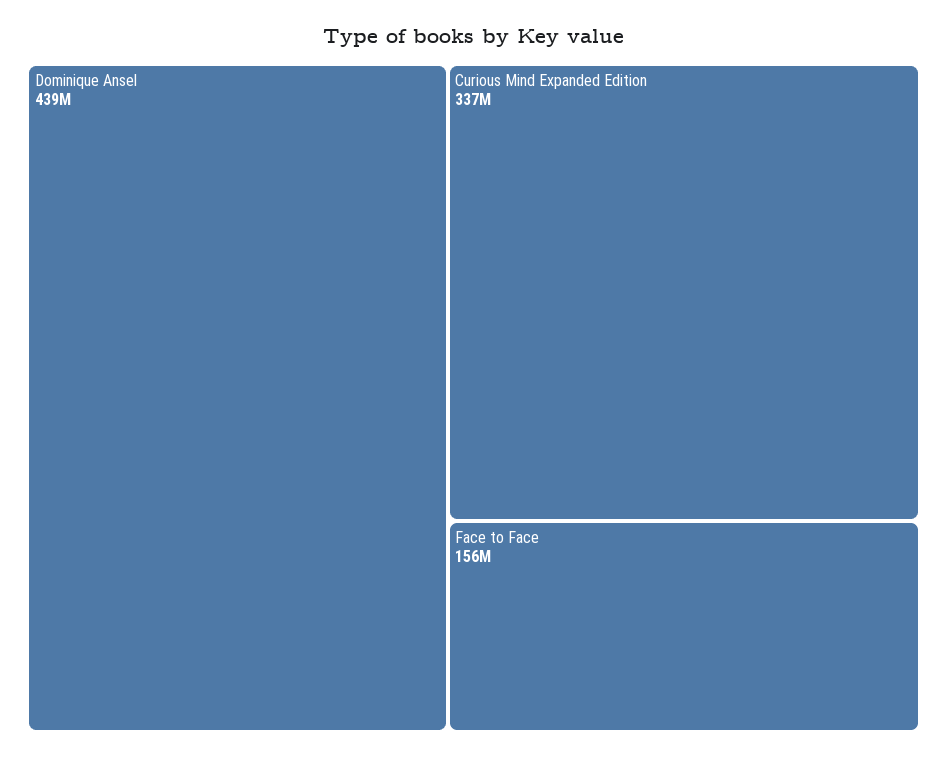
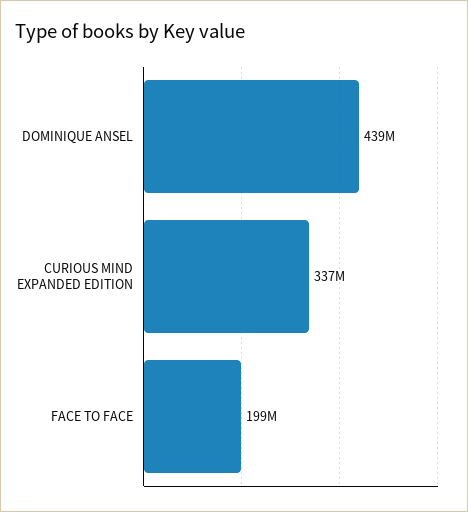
Face to Face: 156000000 -> 199000000

